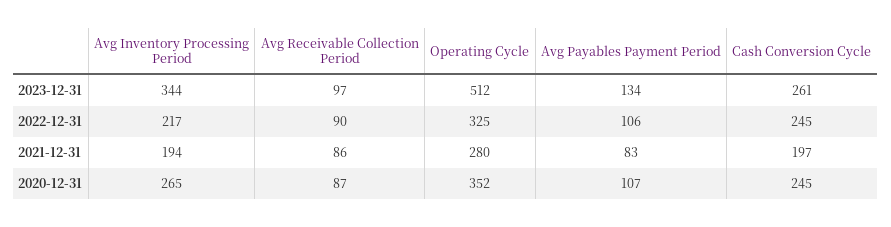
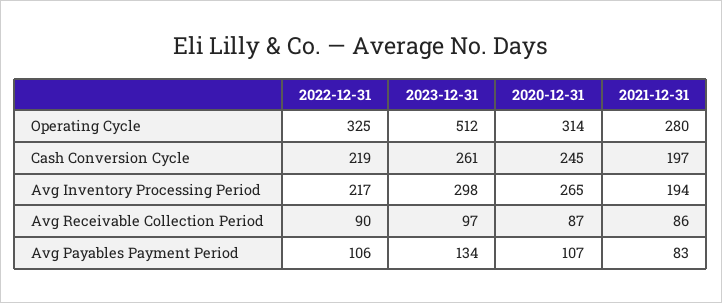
Avg Inventory Processing Period, 2023-12-31: 344 -> 298
Cash Conversion Cycle, 2022-12-31: 245 -> 219
Operating Cycle, 2020-12-31: 352 -> 314

